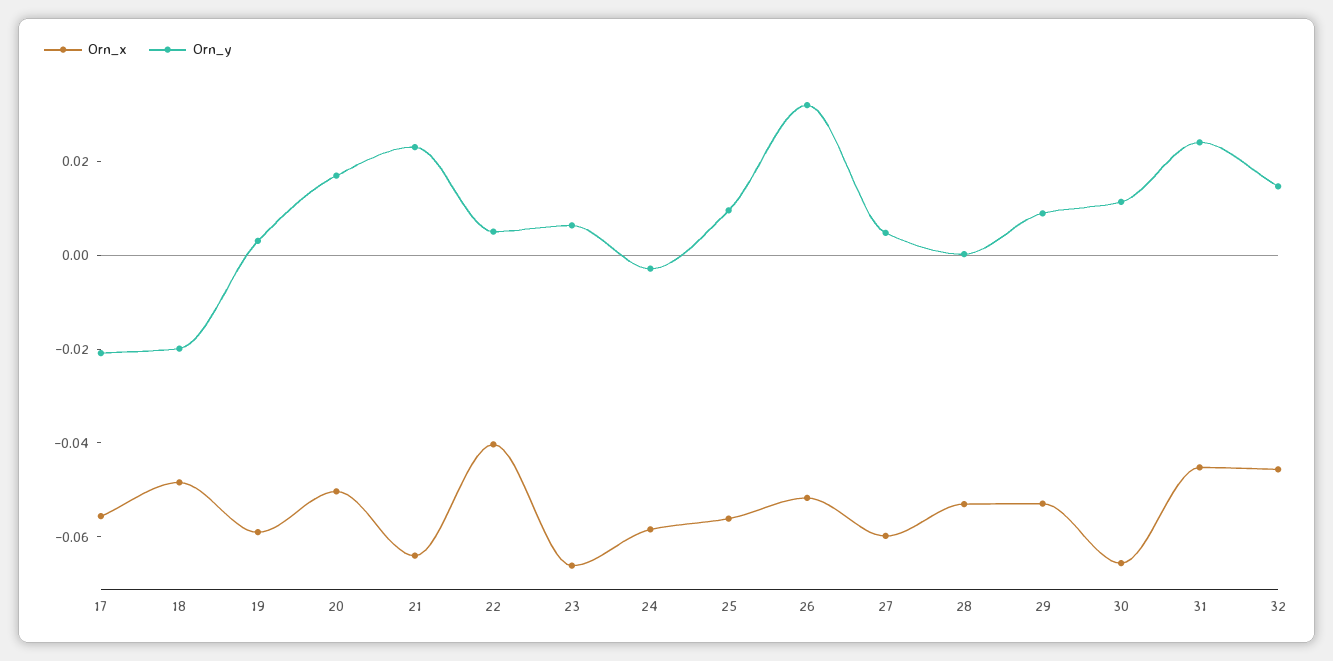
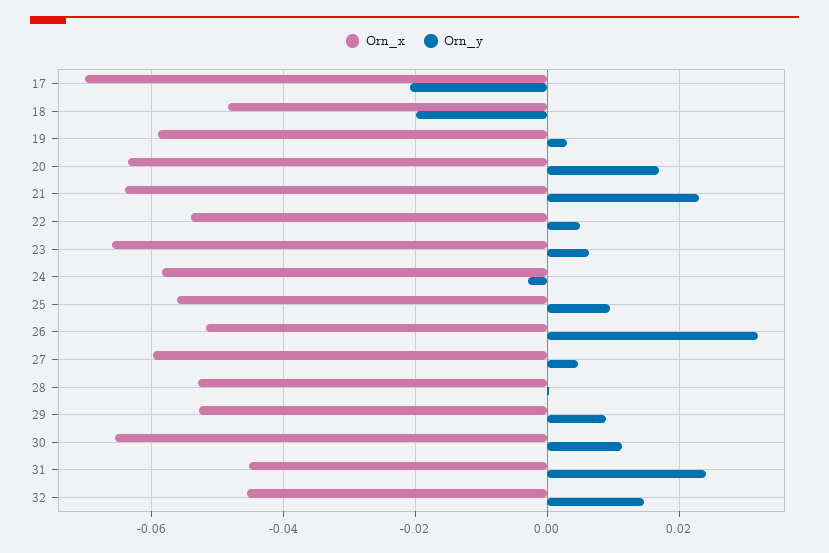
Orn_x, 17: -0.055 -> -0.07
Orn_x, 20: -0.05 -> -0.064
Orn_x, 22: -0.04 -> -0.054

